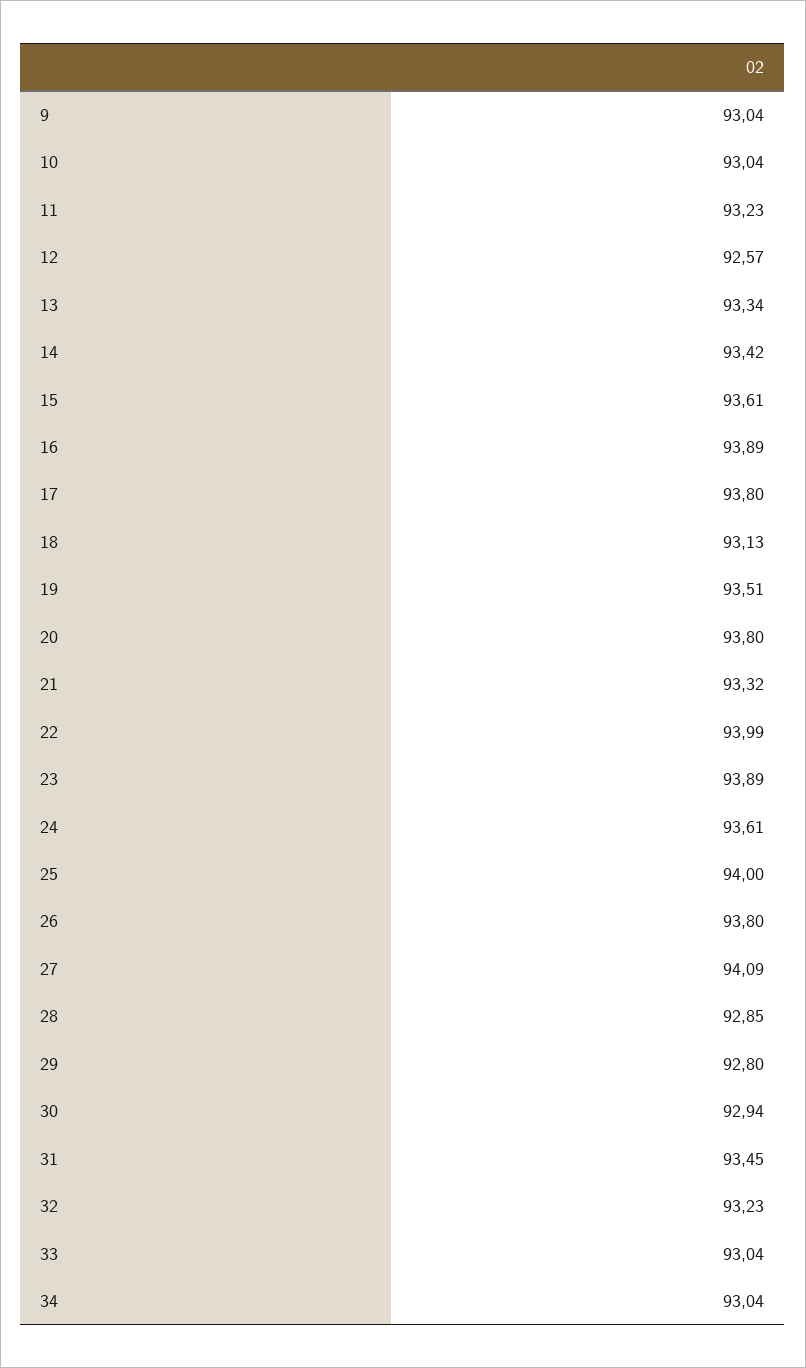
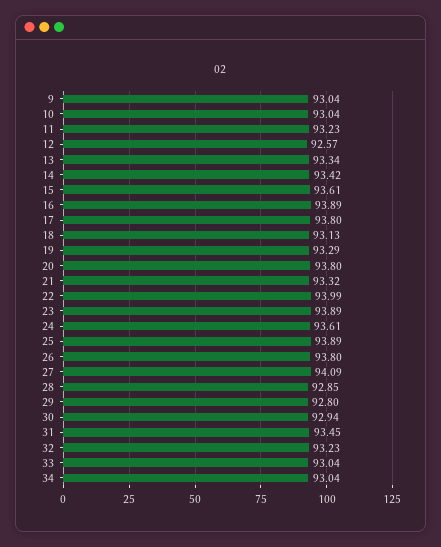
19: 93.51 -> 93.29
25: 94 -> 93.89

